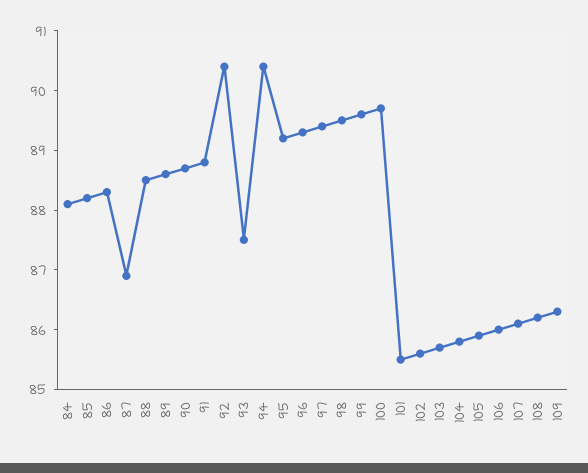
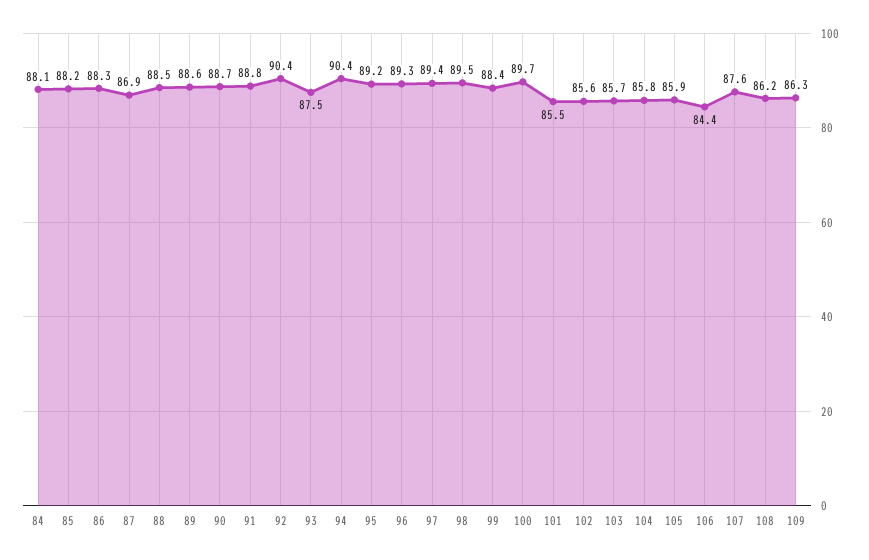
99: 89.5 -> 88.4
106: 86 -> 84.4
107: 86 -> 87.6

